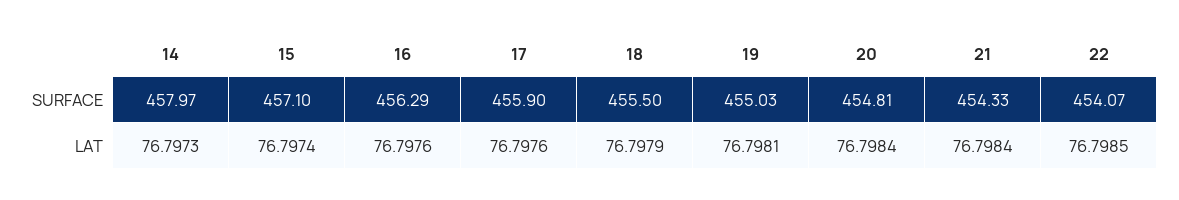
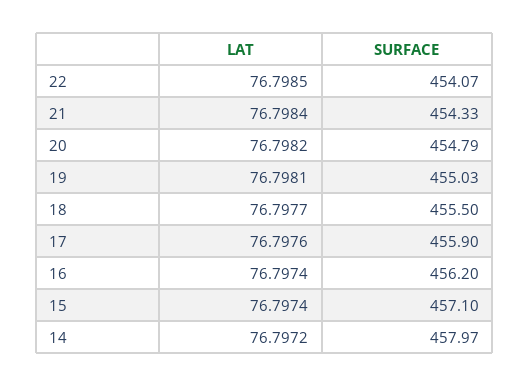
16, SURFACE: 456.29 -> 456.2
20, SURFACE: 454.81 -> 454.79
14, LAT: 76.7973 -> 76.7972
16, LAT: 76.7976 -> 76.7974
18, LAT: 76.7979 -> 76.7977
20, LAT: 76.7984 -> 76.7982

